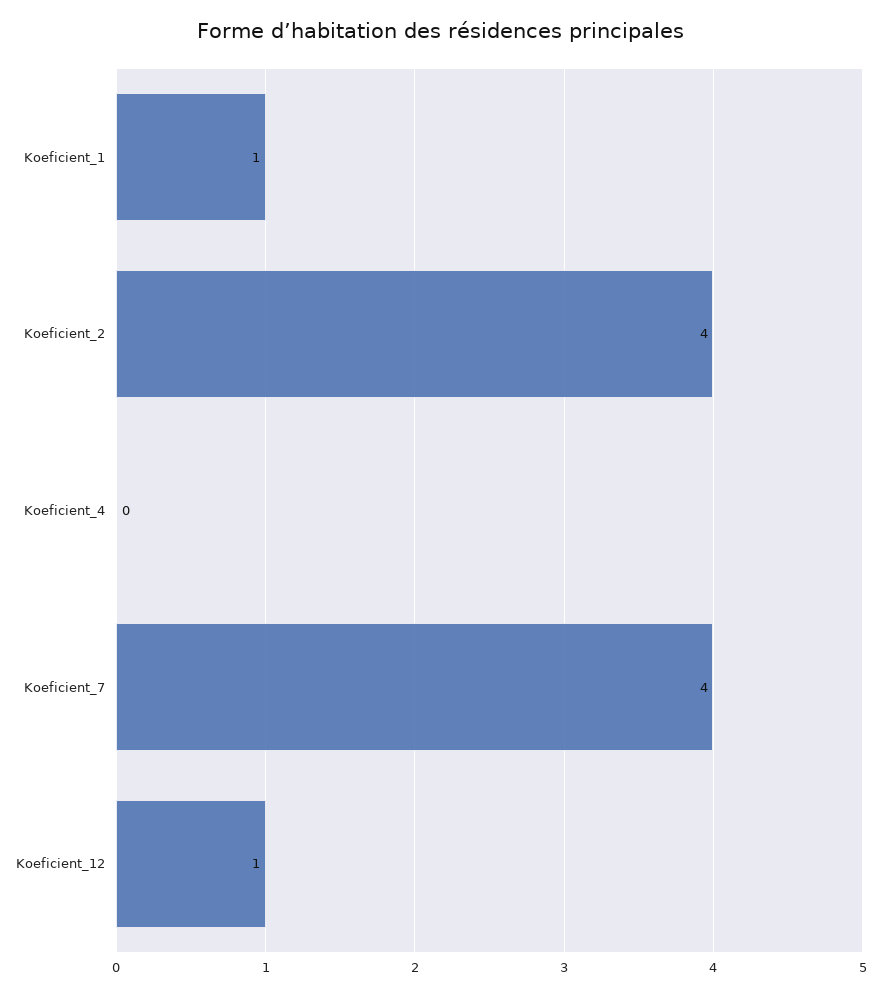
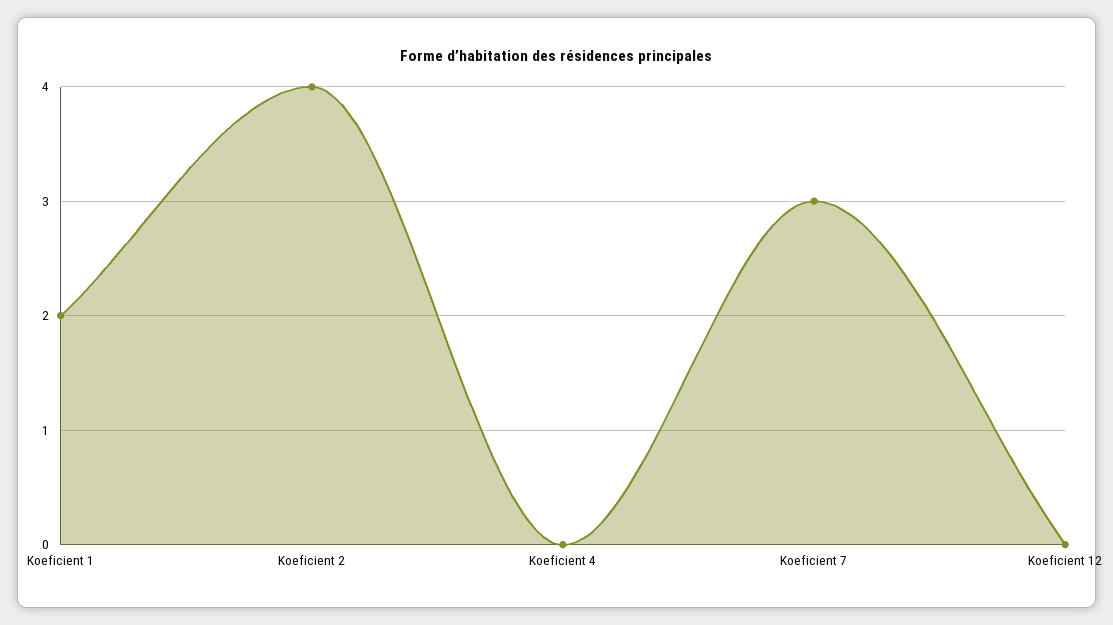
Koeficient_1: 1 -> 2
Koeficient_7: 4 -> 3
Koeficient_12: 1 -> 0

